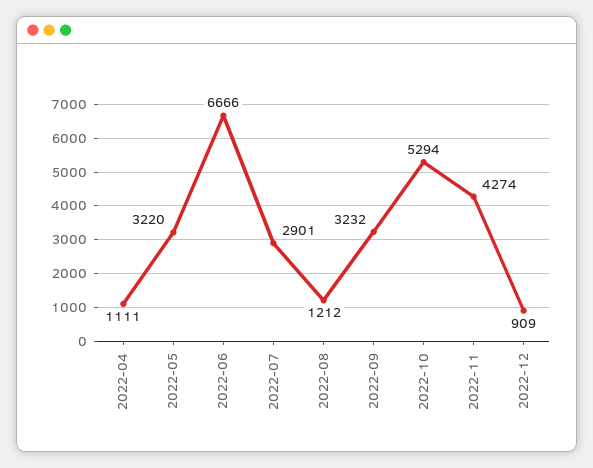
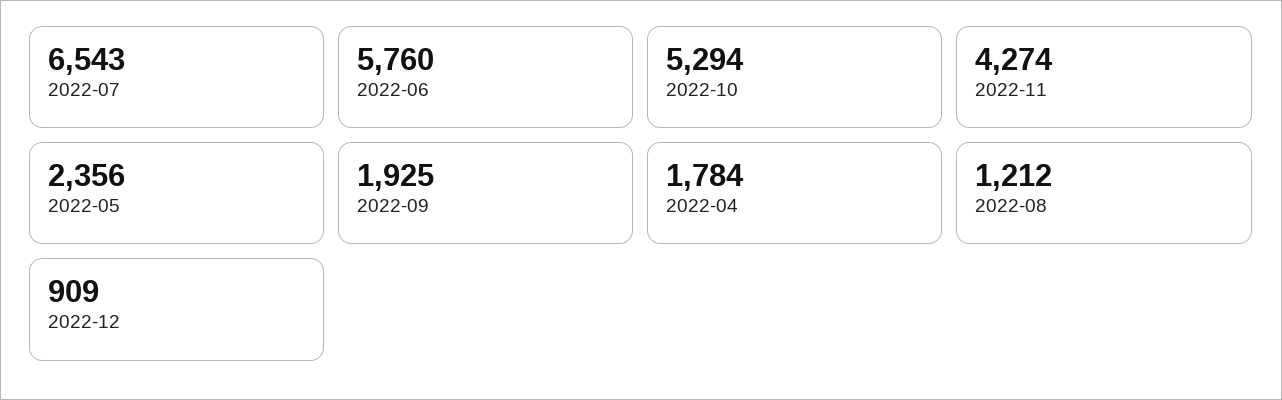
2022-04: 1111 -> 1784
2022-05: 3220 -> 2356
2022-06: 6666 -> 5760
2022-07: 2901 -> 6543
2022-09: 3232 -> 1925

